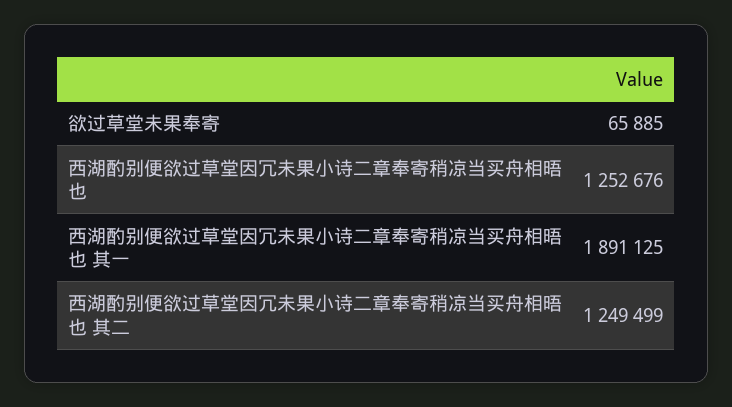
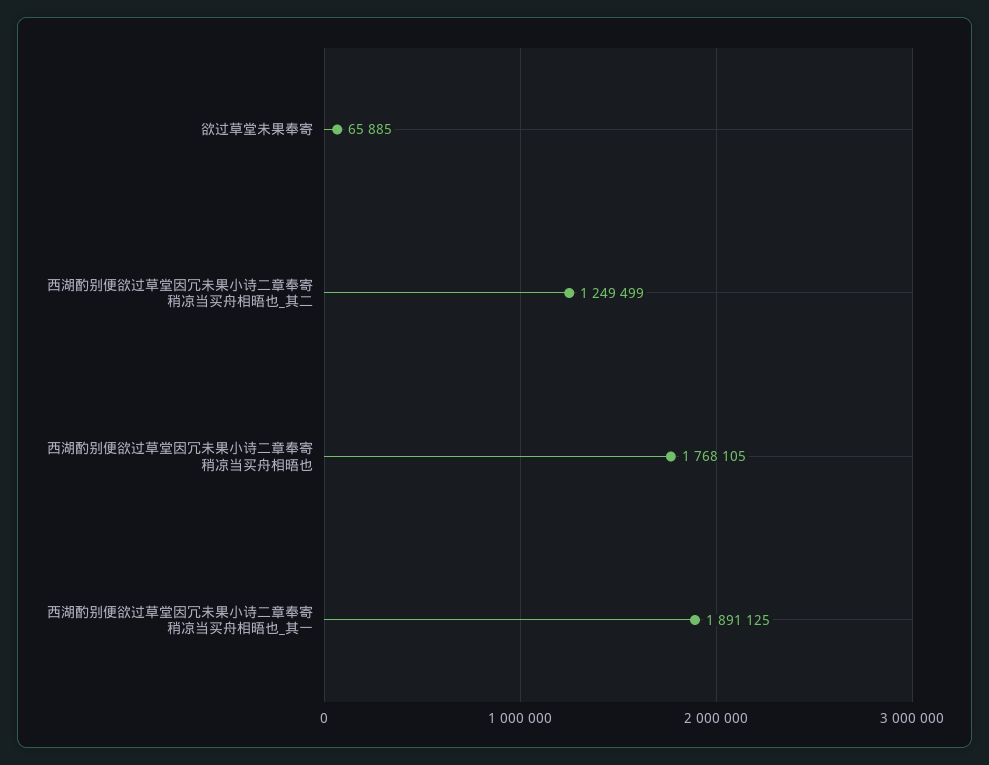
西湖酌别便欲过草堂因冗未果小诗二章奉寄稍凉当买舟相晤也: 1252676 -> 1768105

